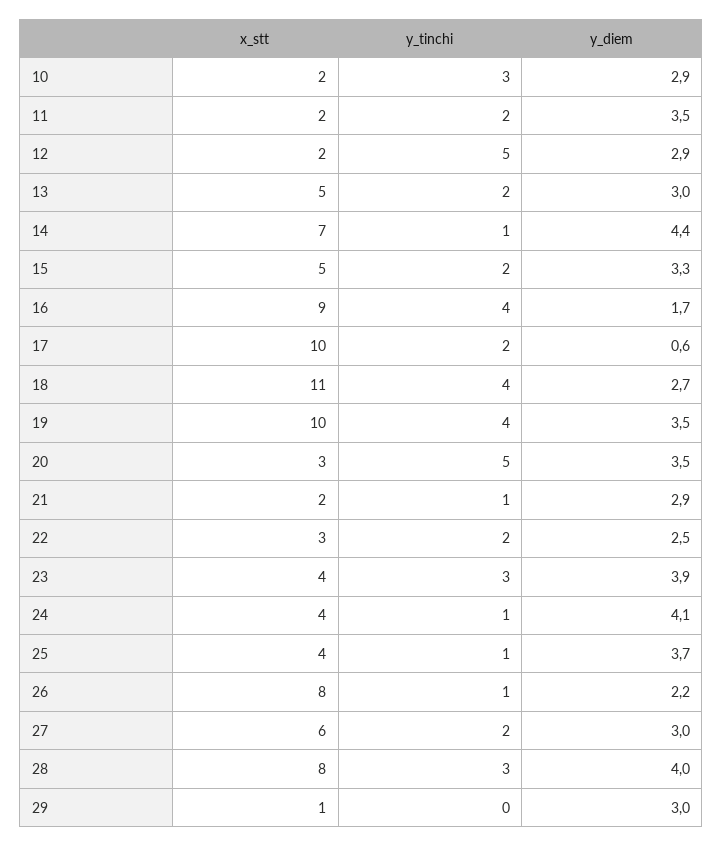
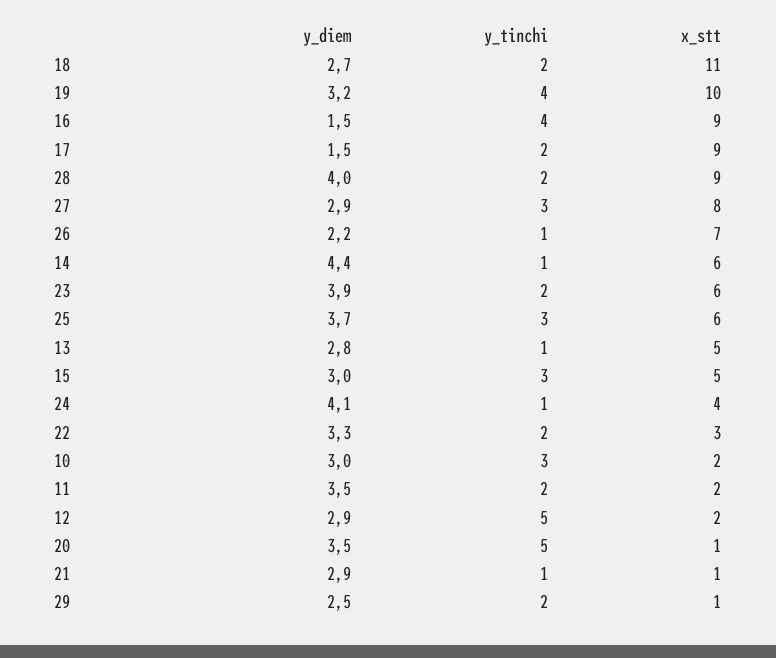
y_diem, 10: 2.9 -> 3
y_tinchi, 13: 2 -> 1
y_diem, 13: 3 -> 2.8
x_stt, 14: 7 -> 6
y_tinchi, 15: 2 -> 3
y_diem, 15: 3.3 -> 3
y_diem, 16: 1.7 -> 1.5
x_stt, 17: 10 -> 9
y_diem, 17: 0.6 -> 1.5
y_tinchi, 18: 4 -> 2
y_diem, 19: 3.5 -> 3.2
x_stt, 20: 3 -> 1
x_stt, 21: 2 -> 1
y_diem, 22: 2.5 -> 3.3
x_stt, 23: 4 -> 6
y_tinchi, 23: 3 -> 2
x_stt, 25: 4 -> 6
y_tinchi, 25: 1 -> 3
x_stt, 26: 8 -> 7
x_stt, 27: 6 -> 8
y_tinchi, 27: 2 -> 3
y_diem, 27: 3 -> 2.9
x_stt, 28: 8 -> 9
y_tinchi, 28: 3 -> 2
y_tinchi, 29: 0 -> 2
y_diem, 29: 3 -> 2.5

